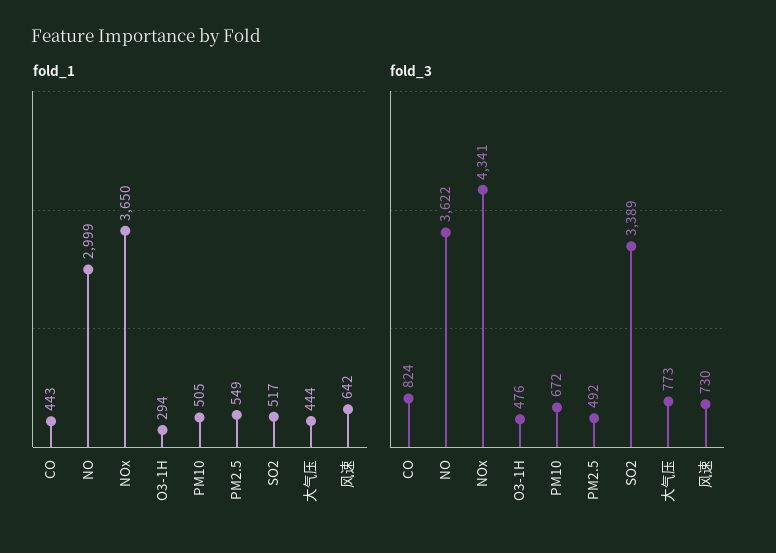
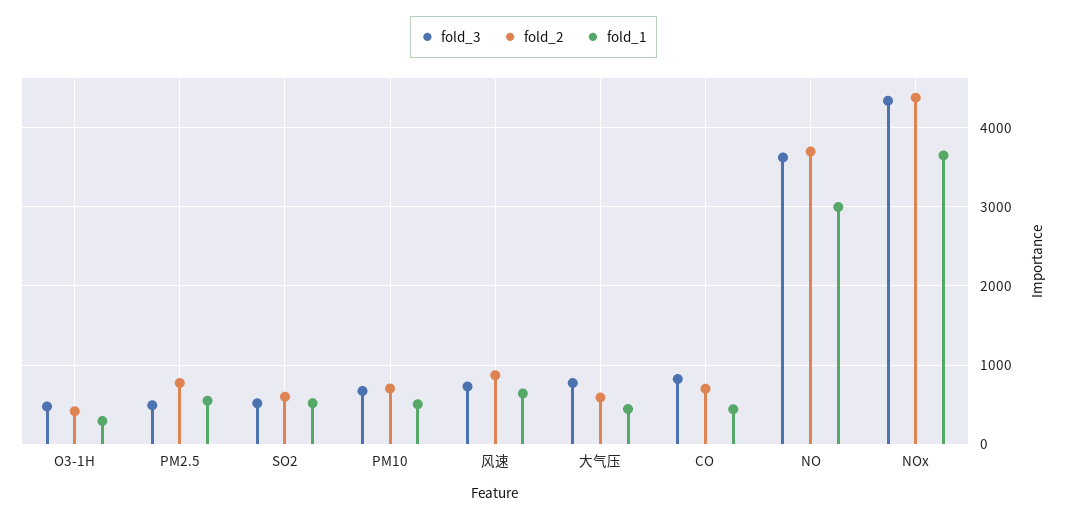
fold_3, SO2: 3389 -> 500
fold_2, O3-1H: none -> 400
fold_2, PM2.5: none -> 800
fold_2, SO2: none -> 600
fold_2, PM10: none -> 700
fold_2, 风速: none -> 900
fold_2, 大气压: none -> 600
fold_2, CO: none -> 700
fold_2, NO: none -> 3700
fold_2, NOx: none -> 4400

